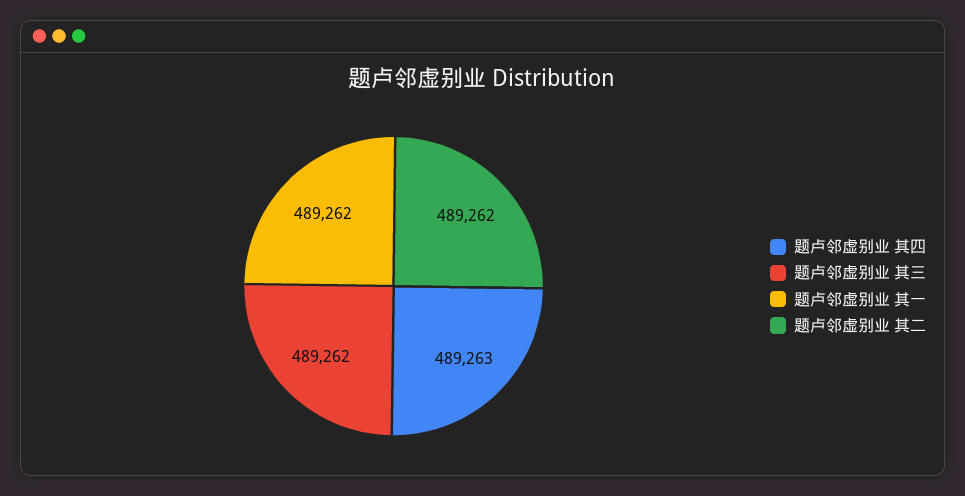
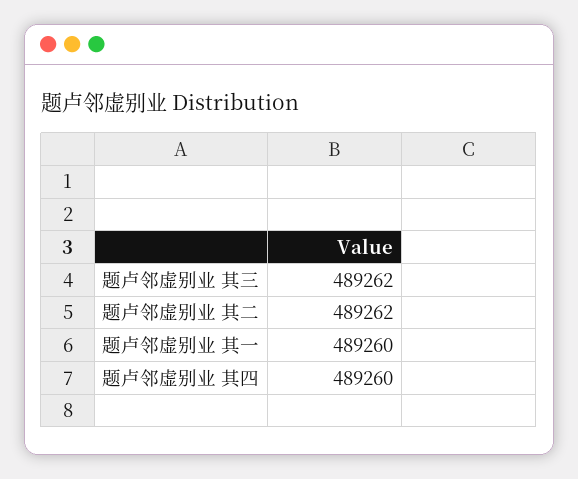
题卢邻虚别业 其四: 489263 -> 489260
题卢邻虚别业 其一: 489262 -> 489260

